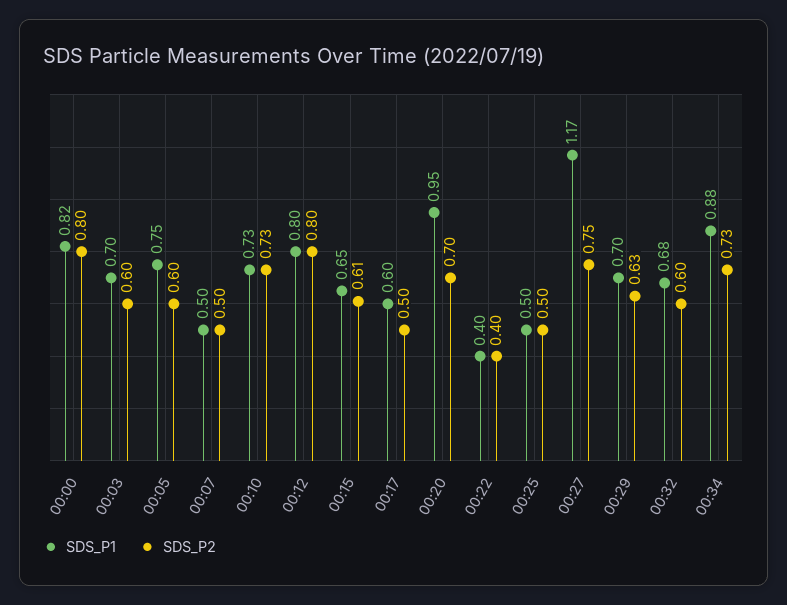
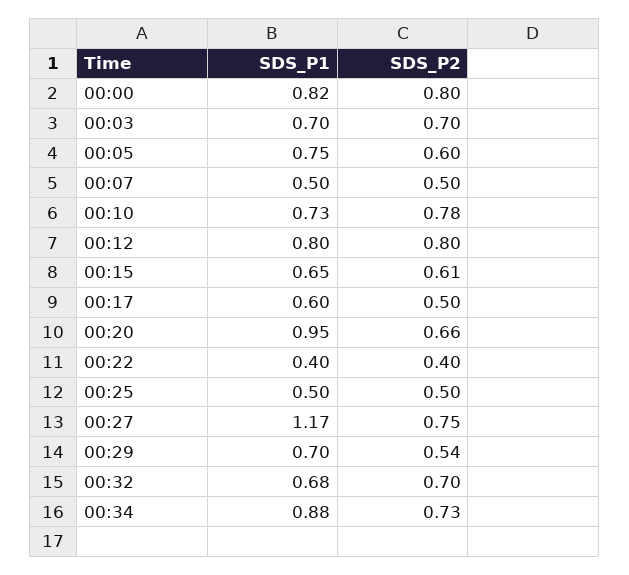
SDS_P2, 00:03: 0.6 -> 0.7
SDS_P2, 00:10: 0.73 -> 0.78
SDS_P2, 00:20: 0.7 -> 0.66
SDS_P2, 00:29: 0.63 -> 0.54
SDS_P2, 00:32: 0.6 -> 0.7

